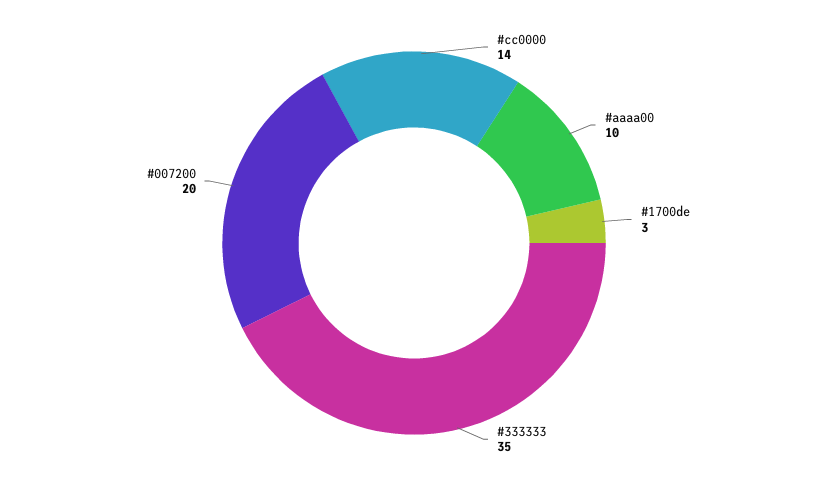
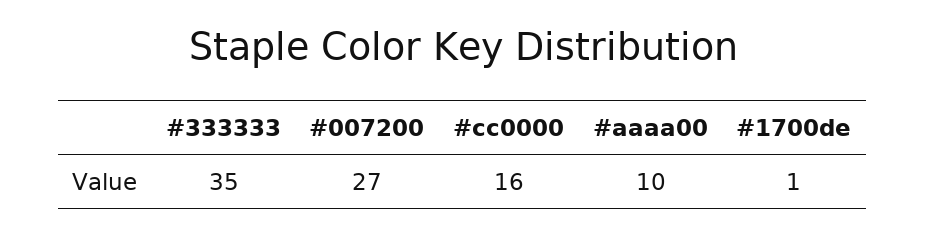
#cc0000: 14 -> 16
#1700de: 3 -> 1
#007200: 20 -> 27

